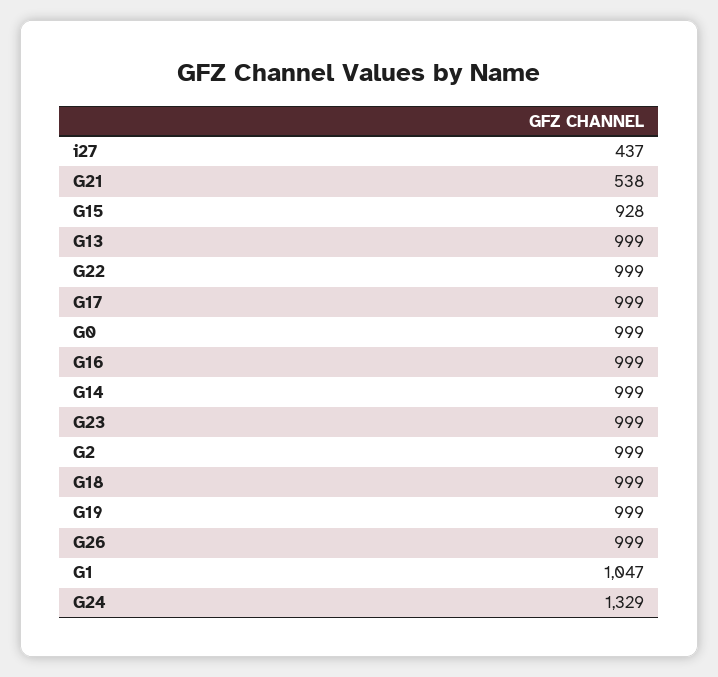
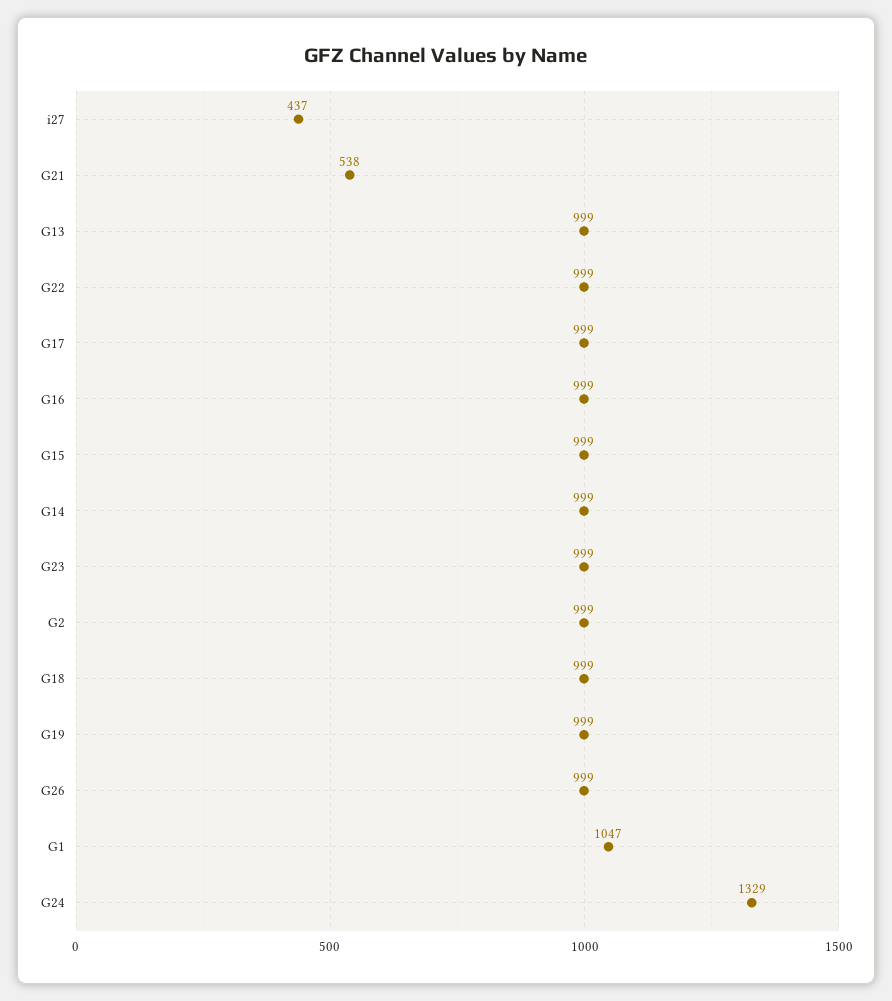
G15: 928 -> 999
G0: 999 -> none

